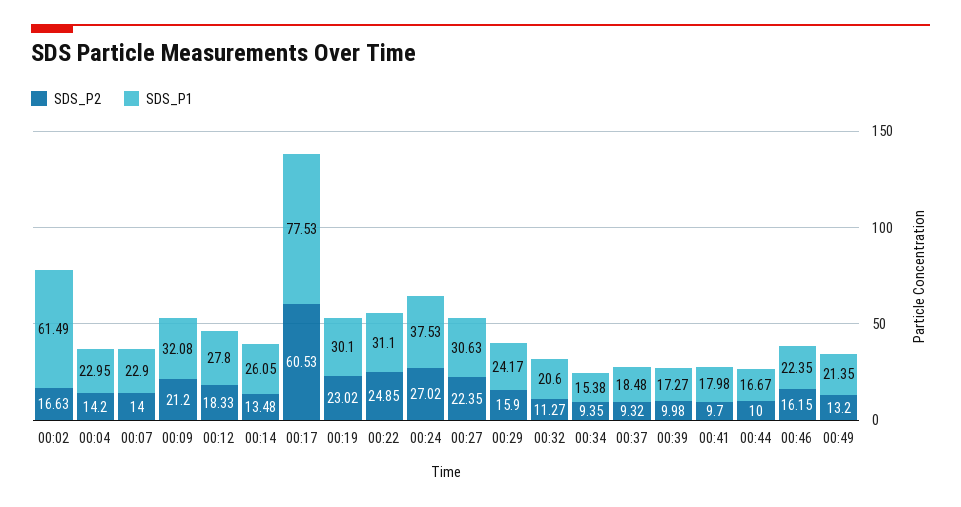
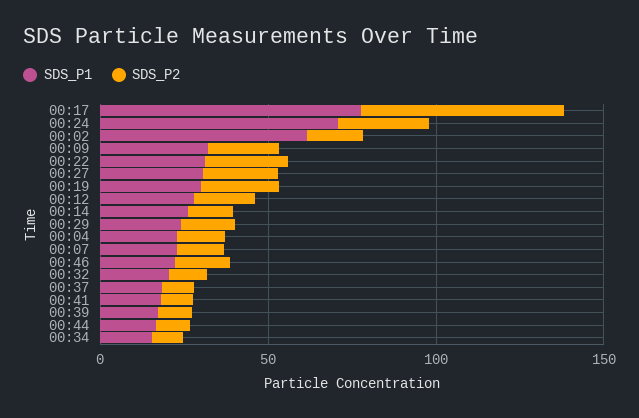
SDS_P1, 00:24: 37.53 -> 70
SDS_P2, 00:49: 13.2 -> none
SDS_P1, 00:49: 21.35 -> none

